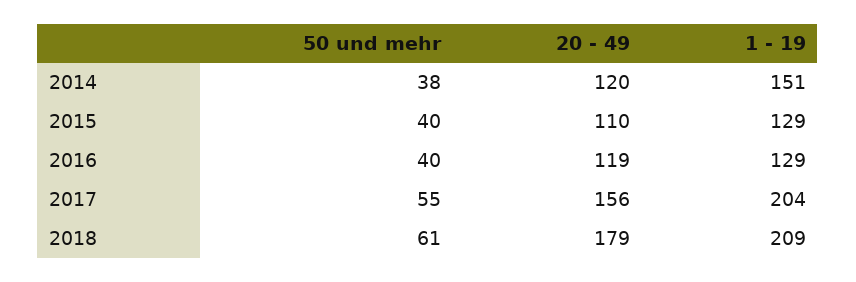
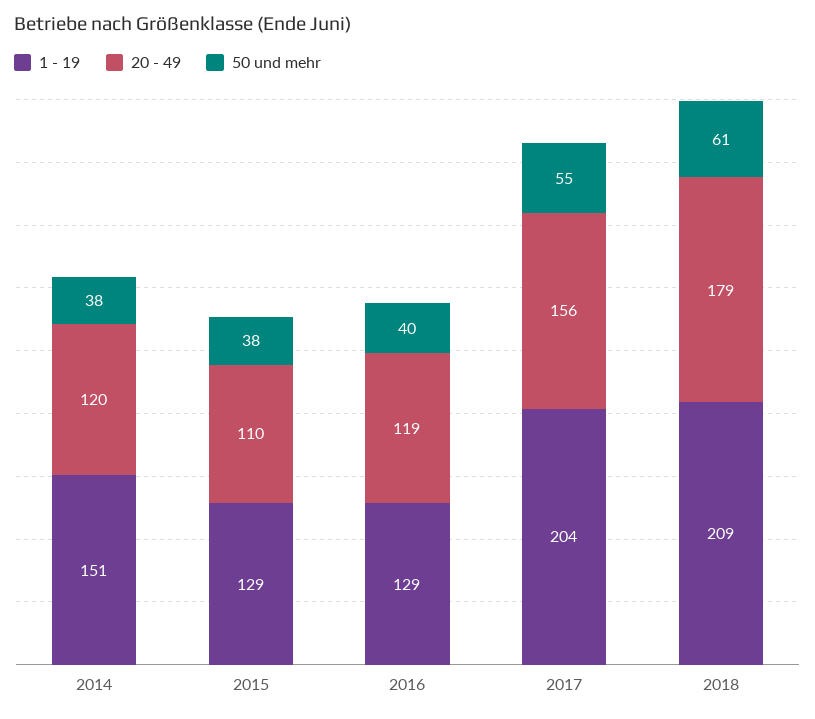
50 und mehr, 2015: 40 -> 38

